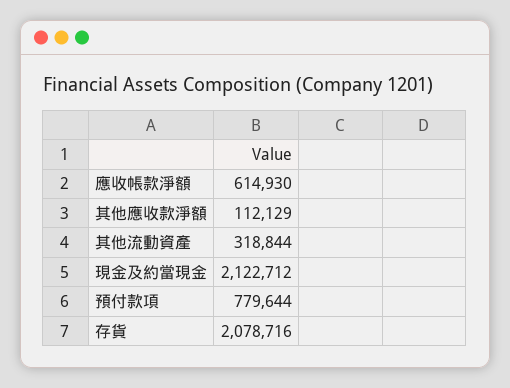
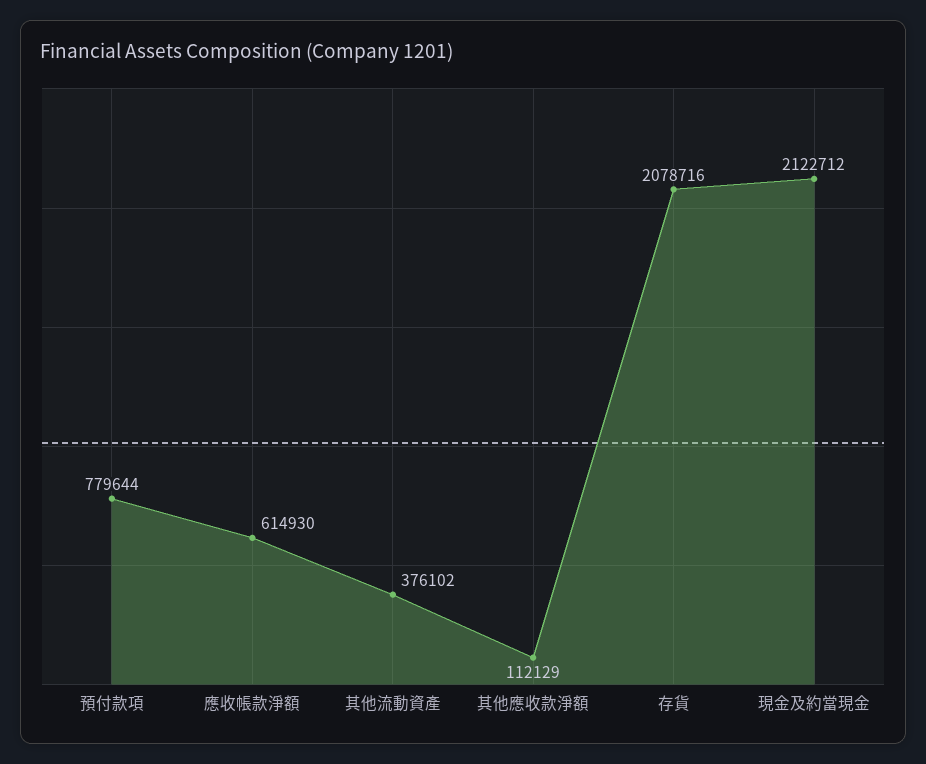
其他流動資產: 318844 -> 376102

